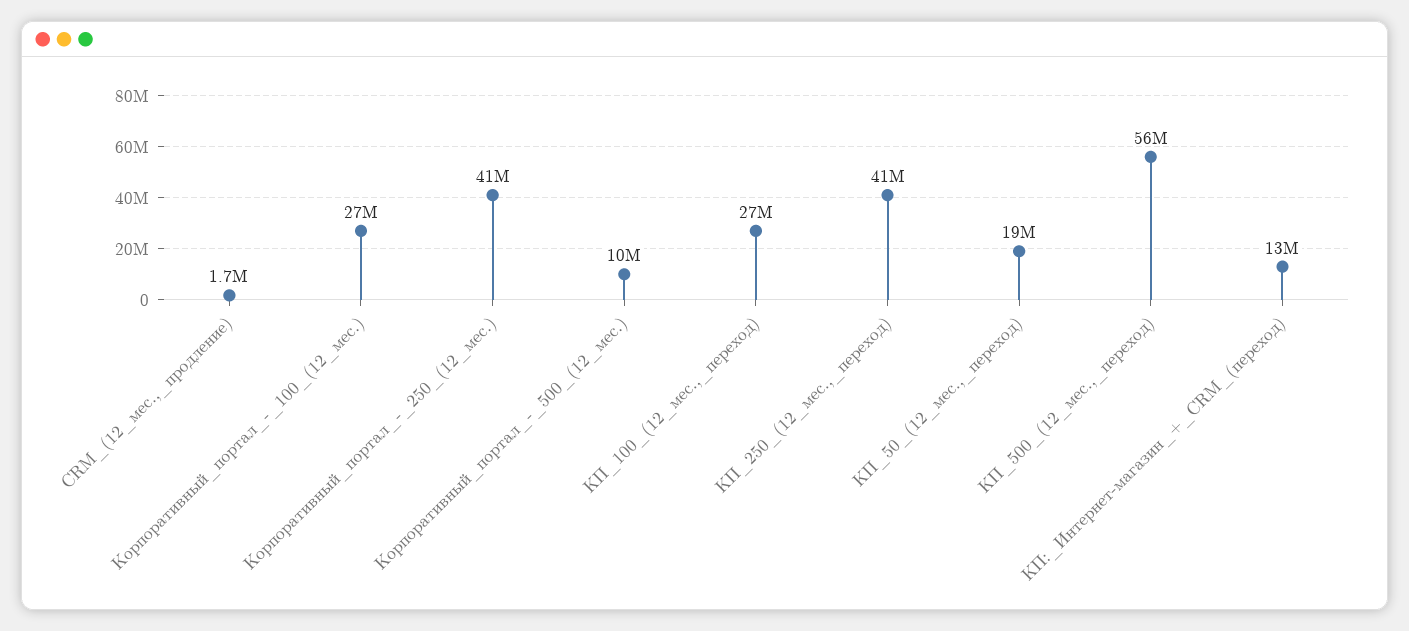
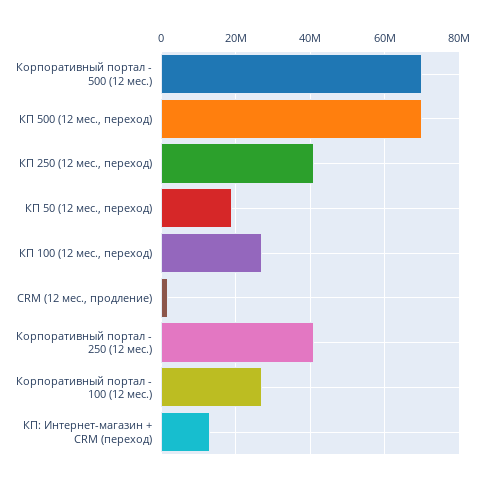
Корпоративный_портал_-_500_(12_мес.): 10000000 -> 70000000
КП_500_(12_мес.,_переход): 56000000 -> 70000000

